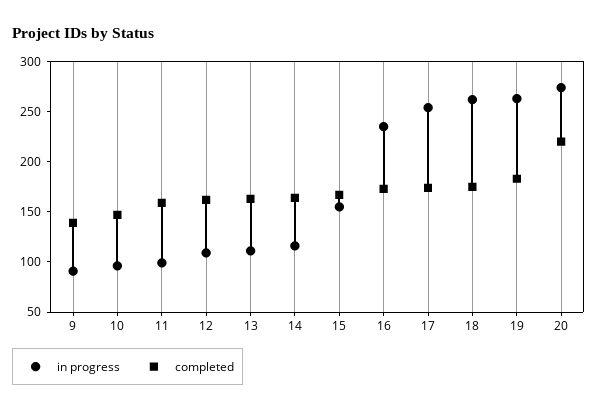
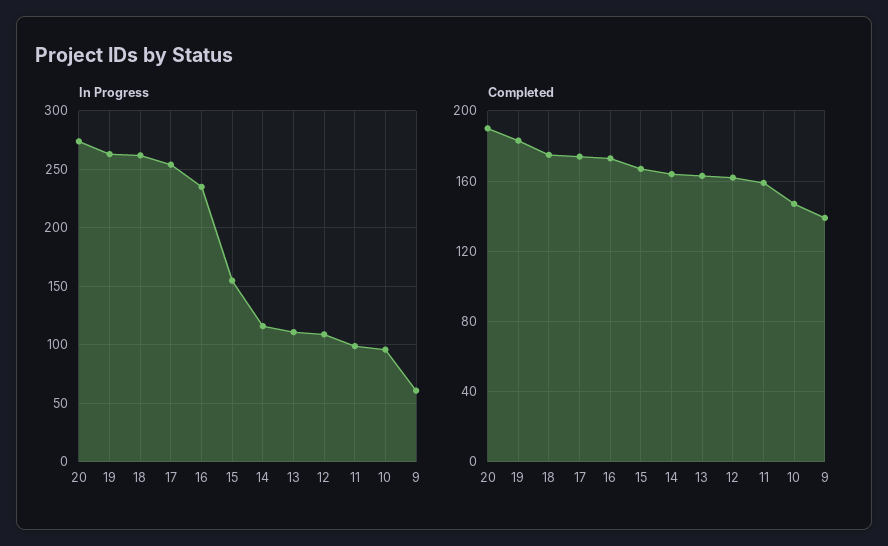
in progress, 9: 90 -> 60
completed, 20: 220 -> 190

